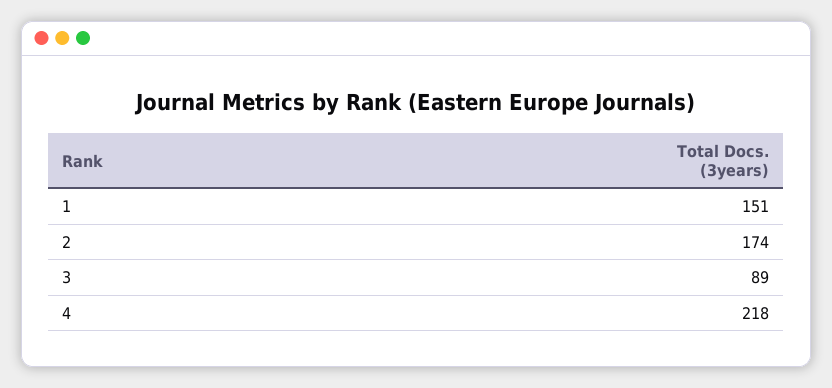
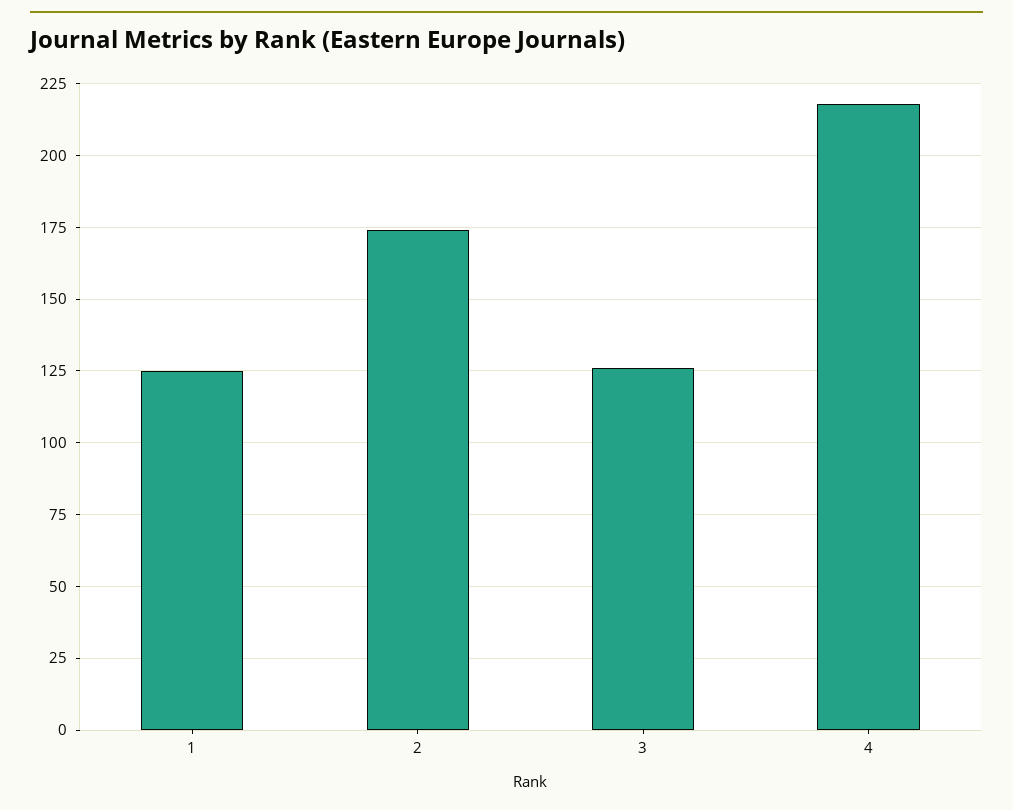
1: 151 -> 125
3: 89 -> 125

